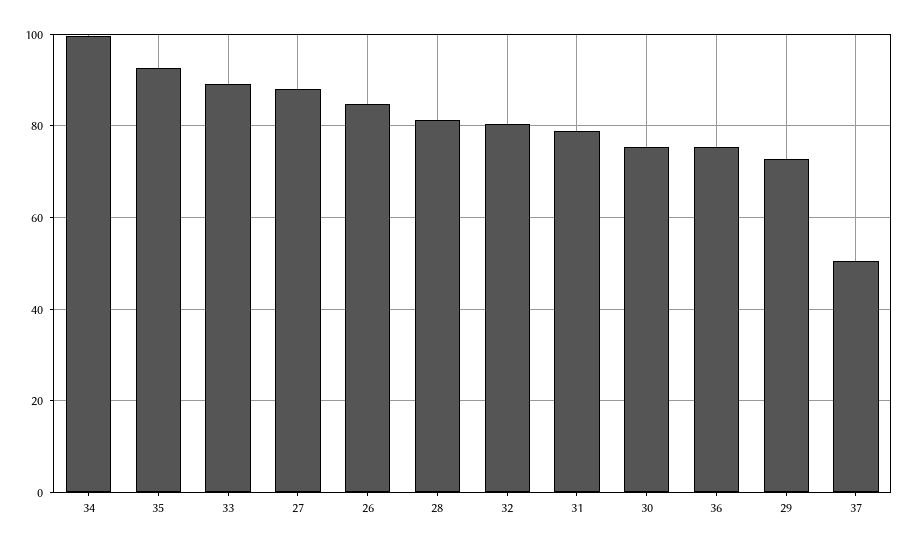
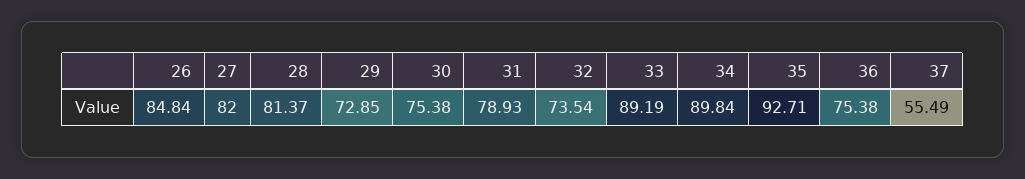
34: 100 -> 89.84
27: 88 -> 82
32: 80 -> 73.54
37: 50 -> 55.49

